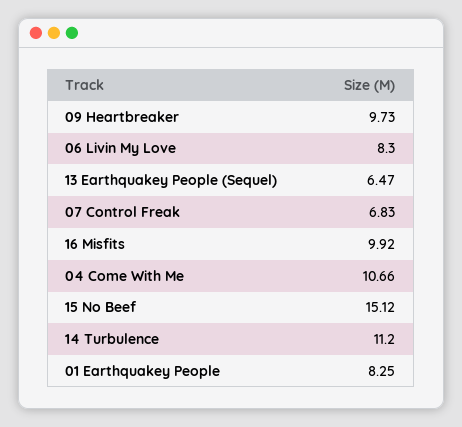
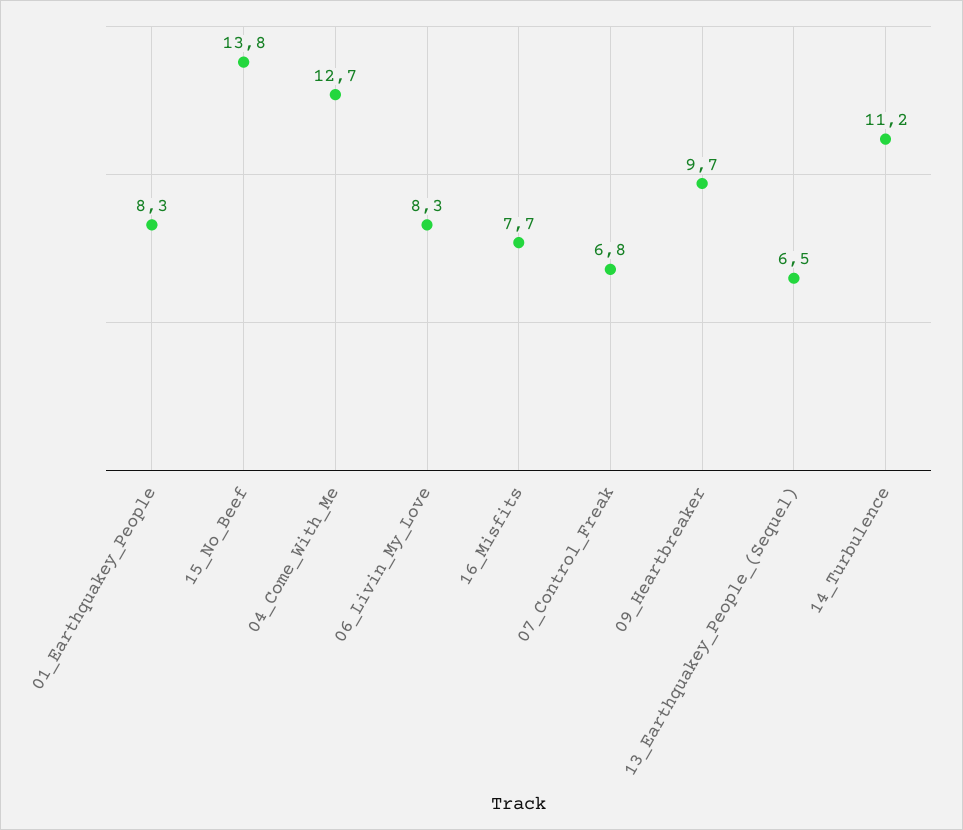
16 Misfits: 9.92 -> 7.7
04 Come With Me: 10.66 -> 12.7
15 No Beef: 15.12 -> 13.8

